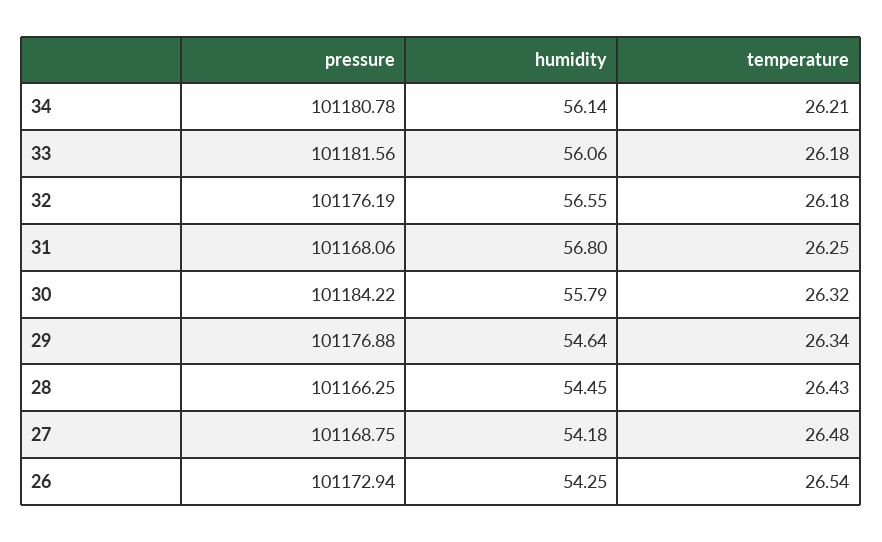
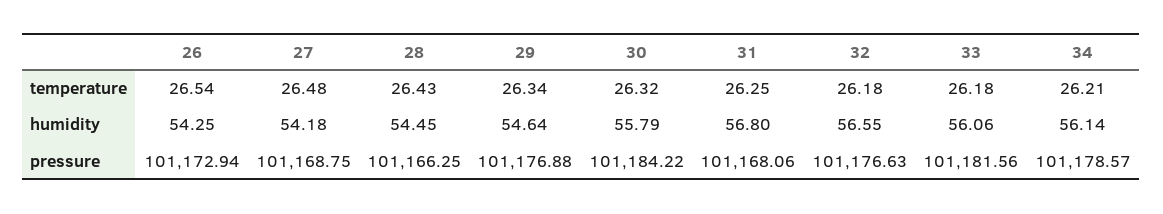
pressure, 34: 101180.78 -> 101178.57
pressure, 32: 101176.19 -> 101176.63

